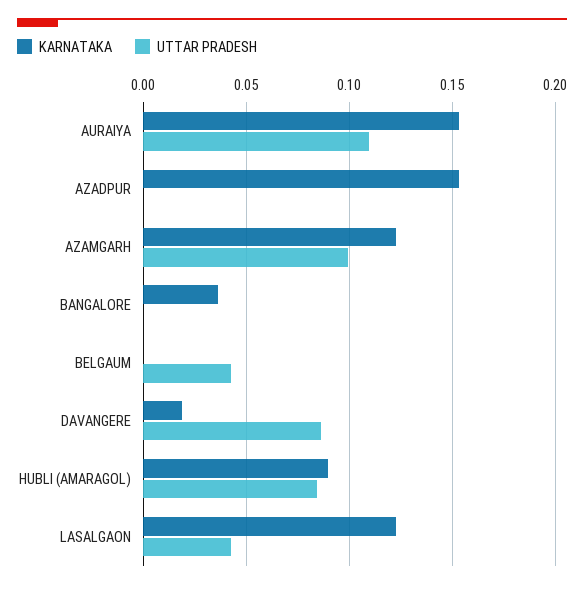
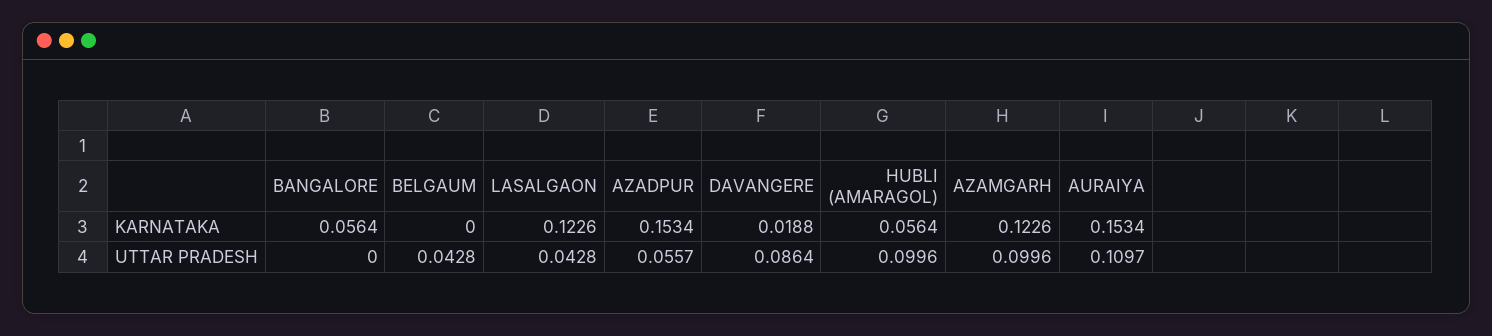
UTTAR PRADESH, AZADPUR: 0 -> 0.0557
KARNATAKA, BANGALORE: 0.035 -> 0.0564
KARNATAKA, HUBLI (AMARAGOL): 0.09 -> 0.0564
UTTAR PRADESH, HUBLI (AMARAGOL): 0.085 -> 0.0996

